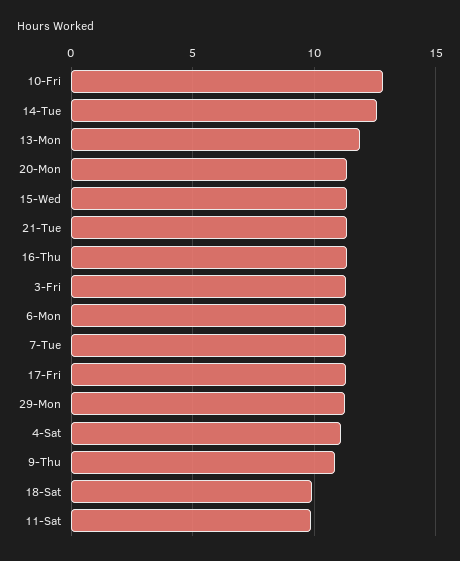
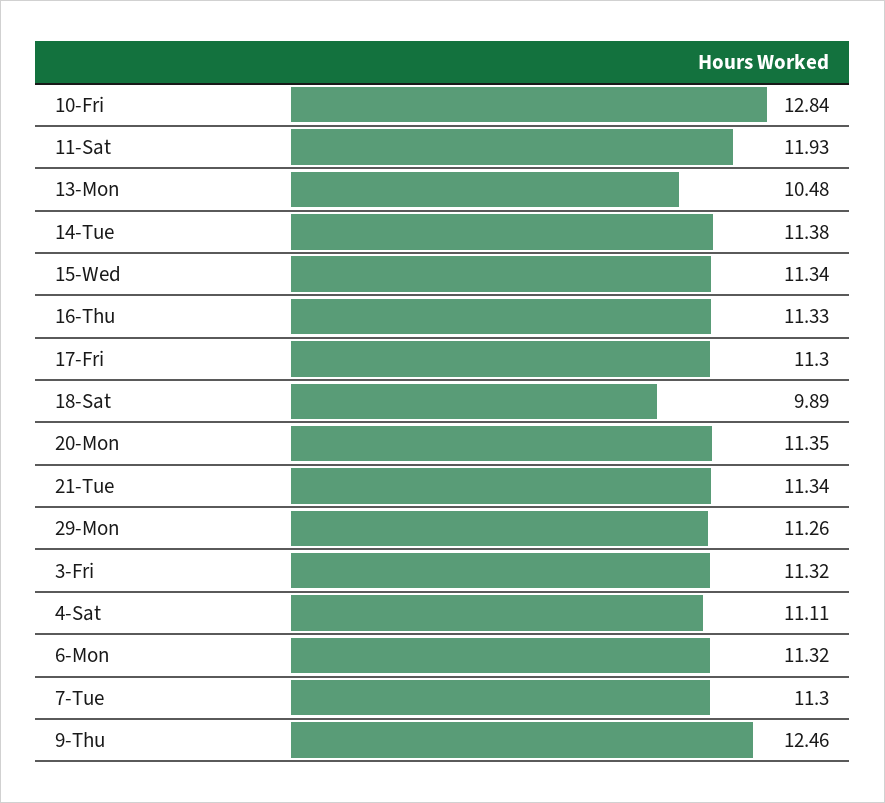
14-Tue: 12.5 -> 11.38
13-Mon: 12 -> 10.48
9-Thu: 11 -> 12.46
11-Sat: 10 -> 11.93

